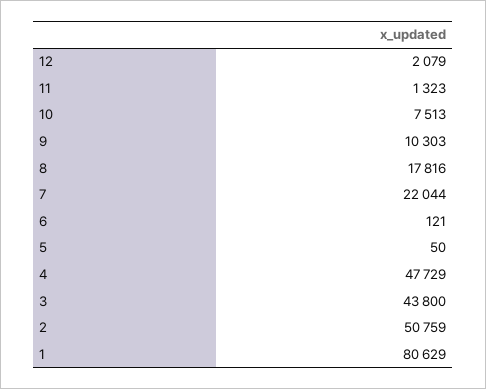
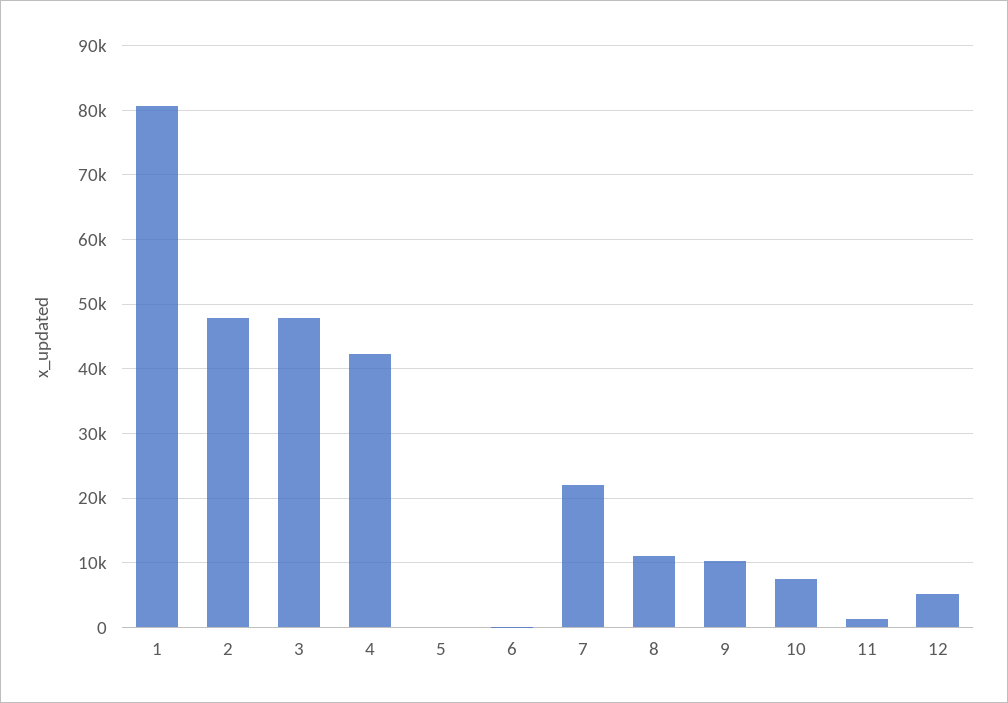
12: 2079 -> 5000
8: 17816 -> 11000
4: 47729 -> 42000
3: 43800 -> 48000
2: 50759 -> 48000

